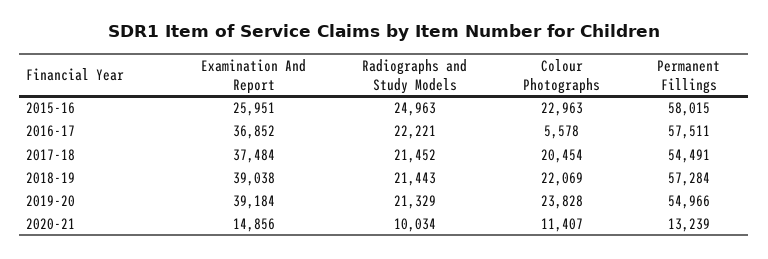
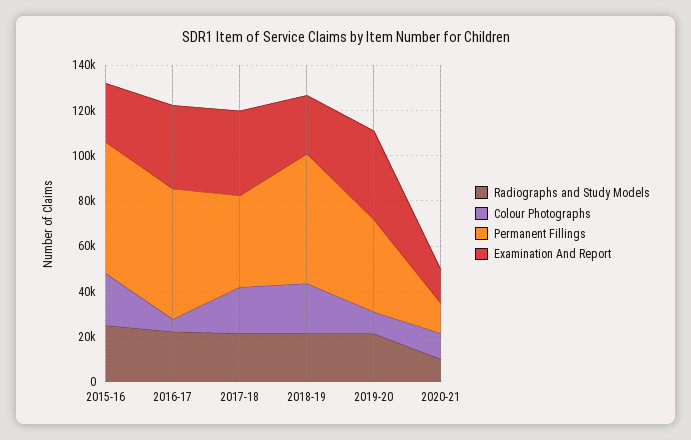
Permanent Fillings, 2017-18: 54491 -> 40000
Examination And Report, 2018-19: 39038 -> 25000
Colour Photographs, 2019-20: 23828 -> 10000
Permanent Fillings, 2019-20: 54966 -> 40000

